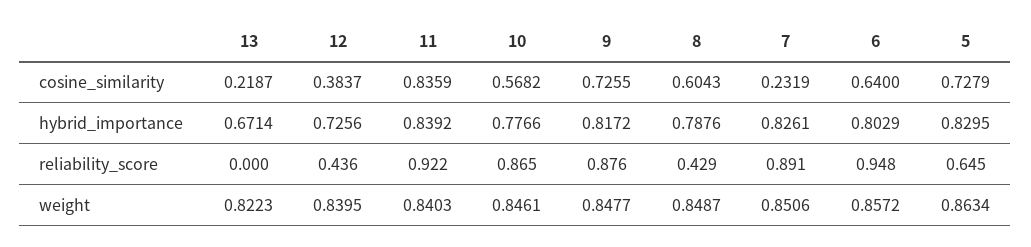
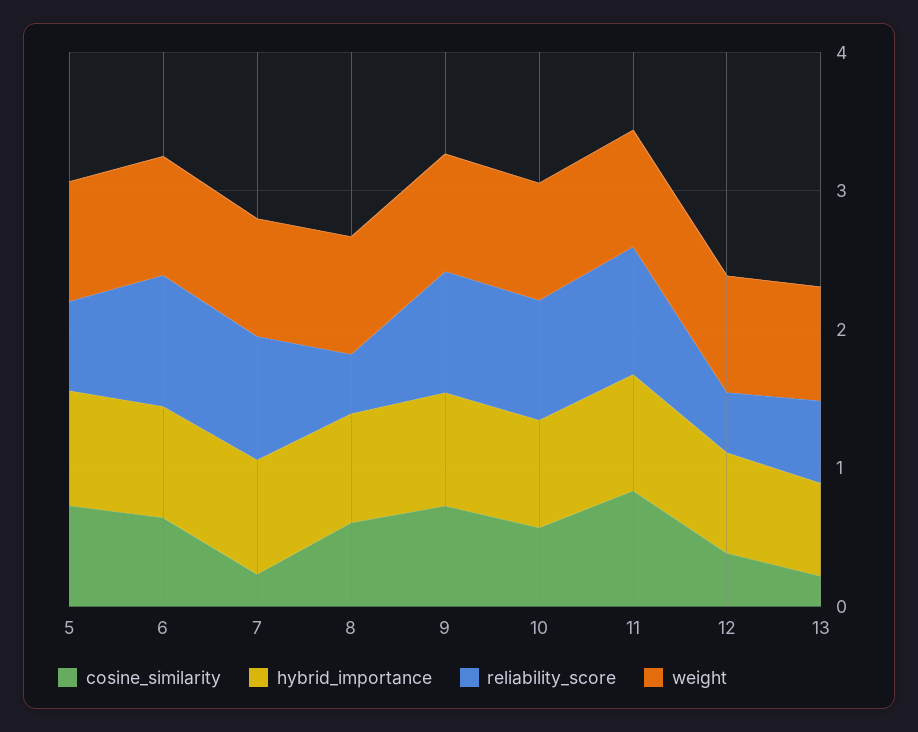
reliability_score, 13: 0 -> 0.6

